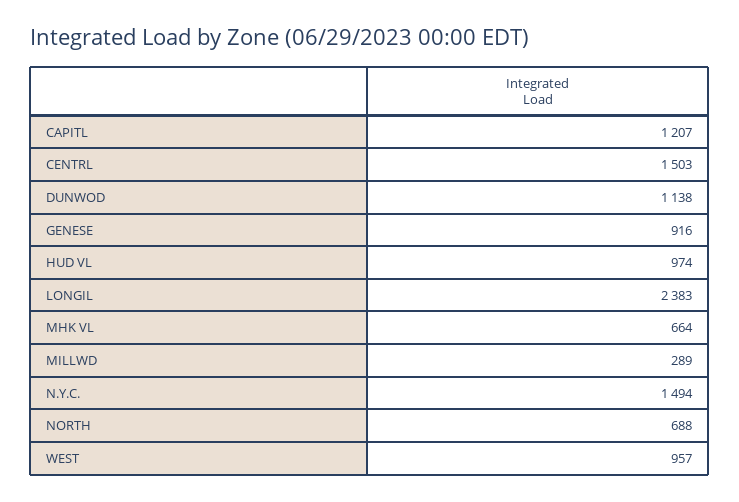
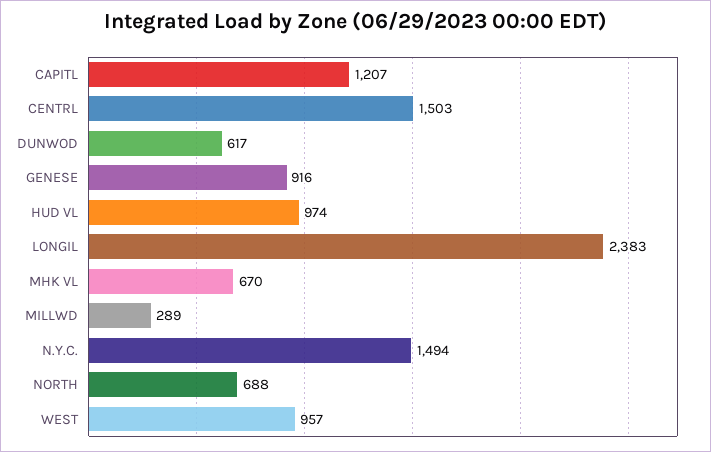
DUNWOD: 1138 -> 617
MHK VL: 664 -> 670

